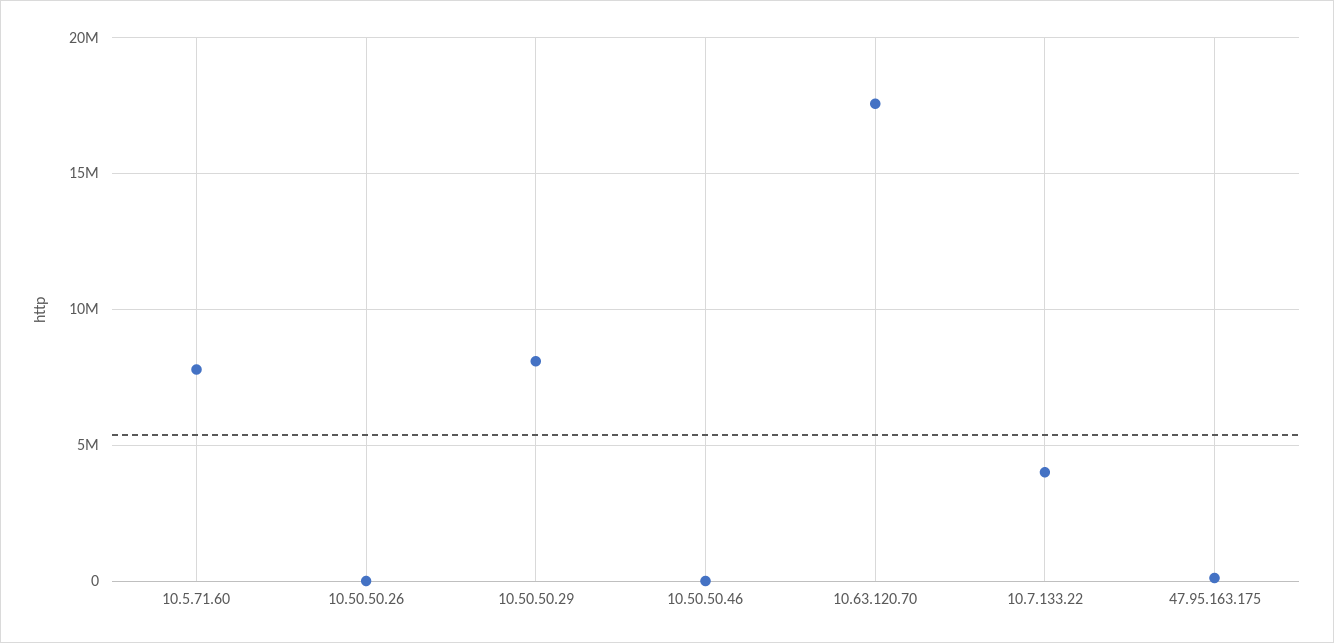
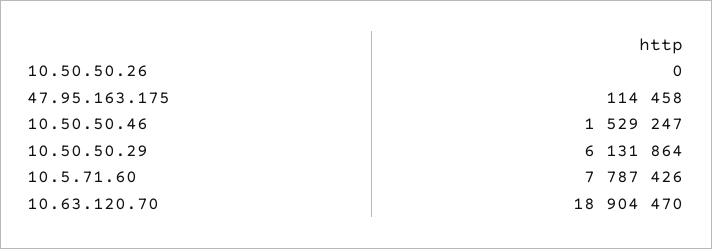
10.50.50.29: 8000000 -> 6131864
10.50.50.46: 0 -> 1529247
10.63.120.70: 17500000 -> 18904470
10.7.133.22: 4000000 -> none

